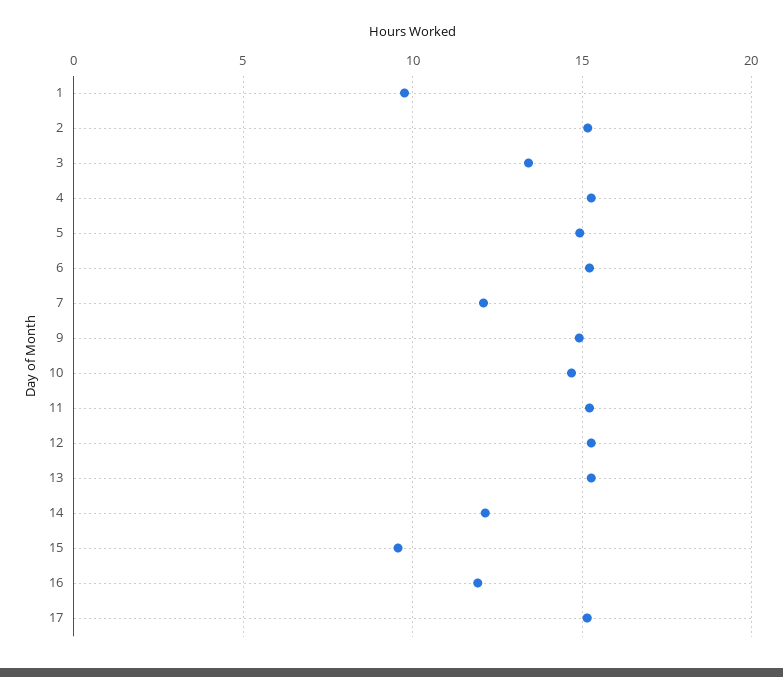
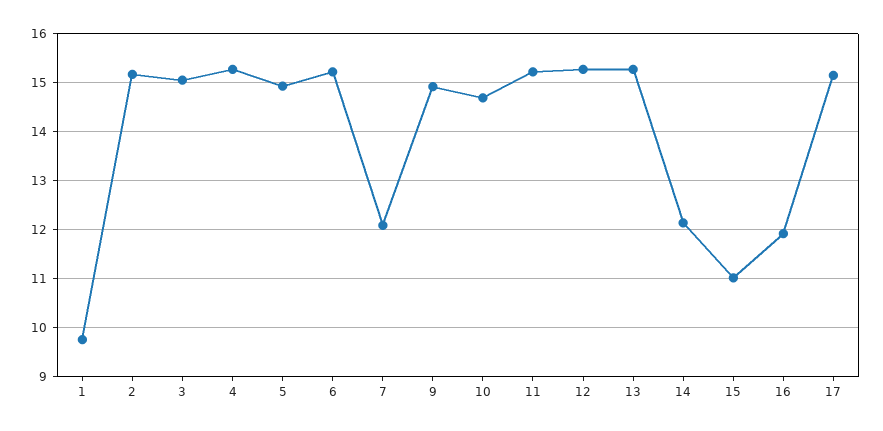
3: 13.5 -> 15
15: 9.5 -> 11

